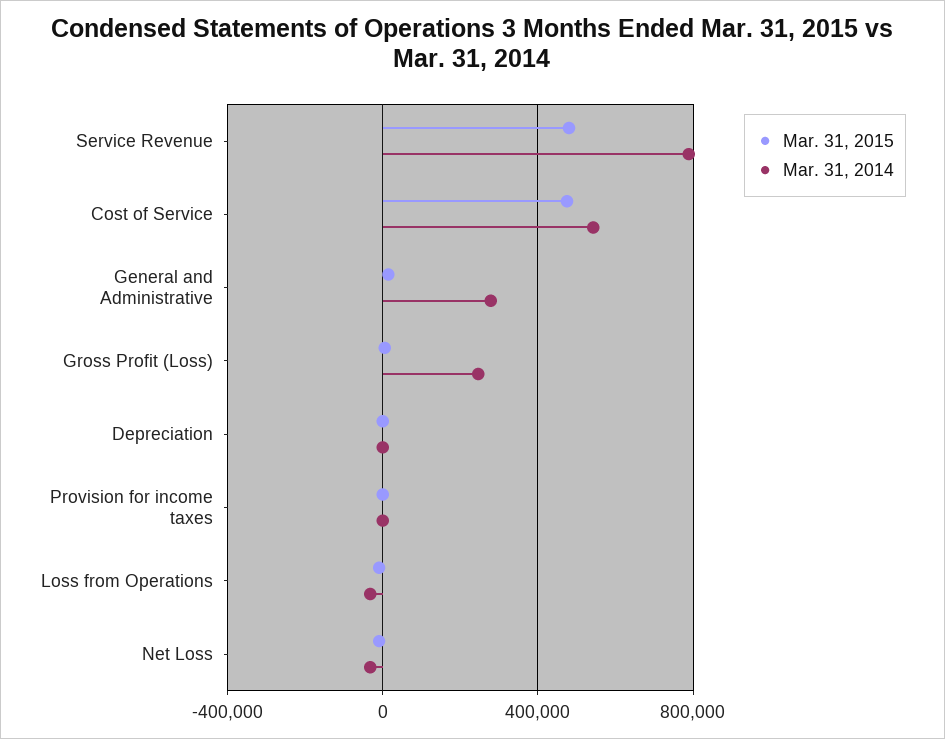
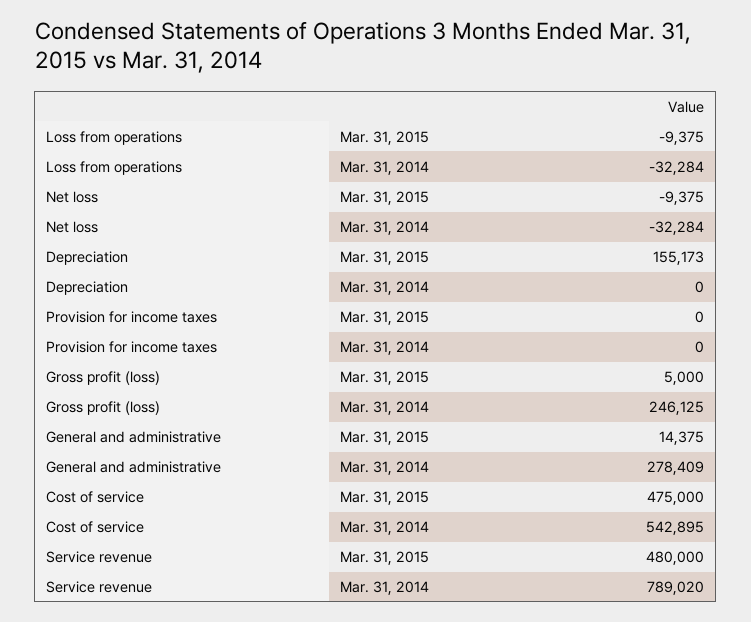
Mar. 31, 2015, Depreciation: 0 -> 155173

